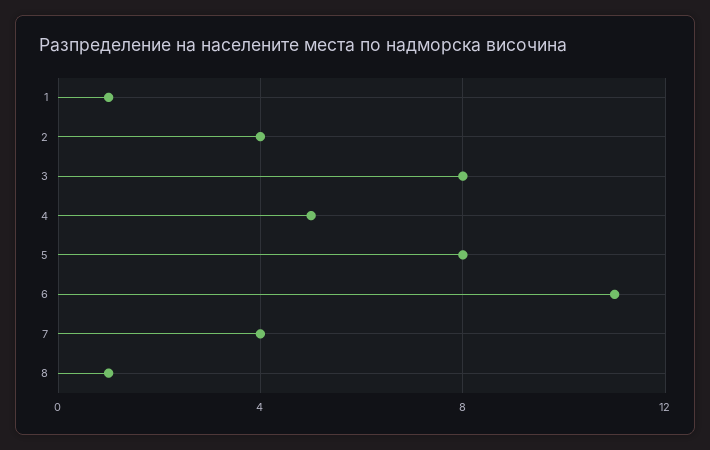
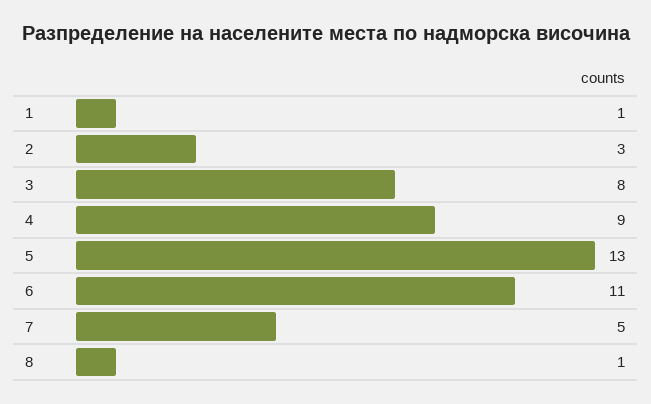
2: 4 -> 3
4: 5 -> 9
5: 8 -> 13
7: 4 -> 5

